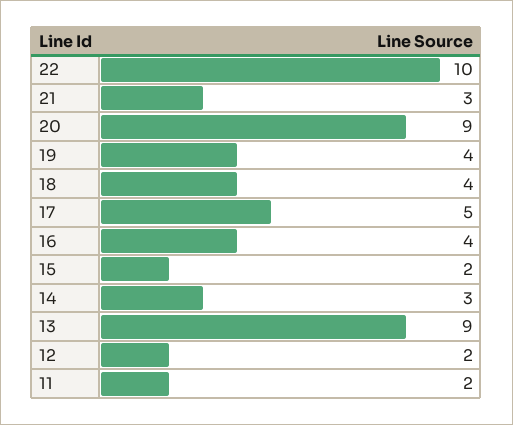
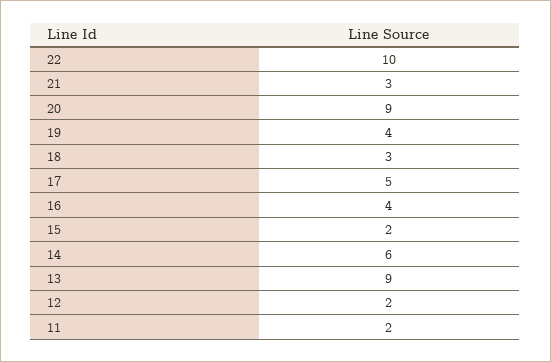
18: 4 -> 3
14: 3 -> 6

